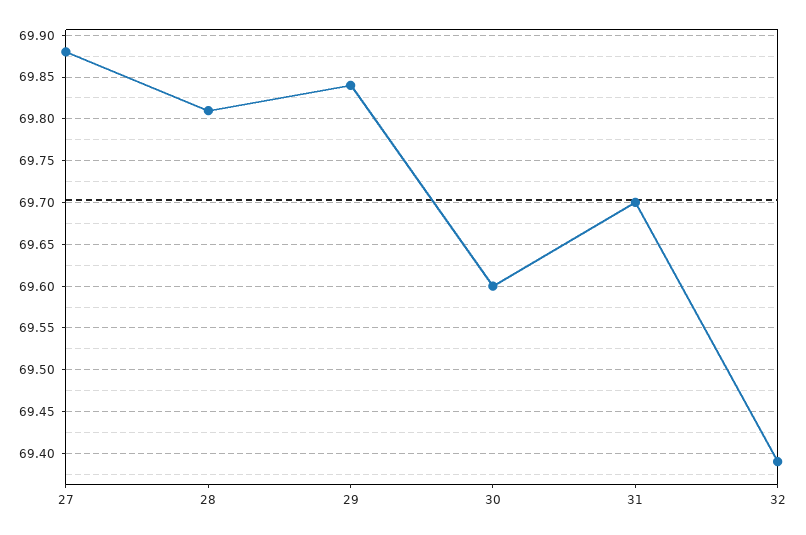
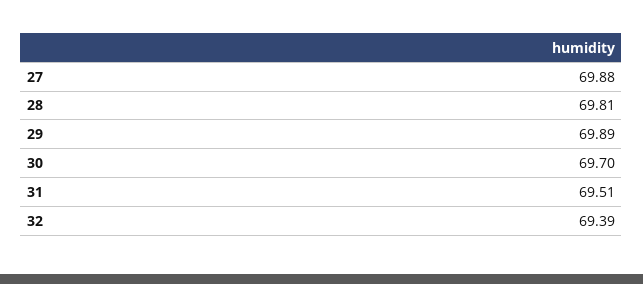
29: 69.84 -> 69.89
30: 69.6 -> 69.7
31: 69.7 -> 69.51

